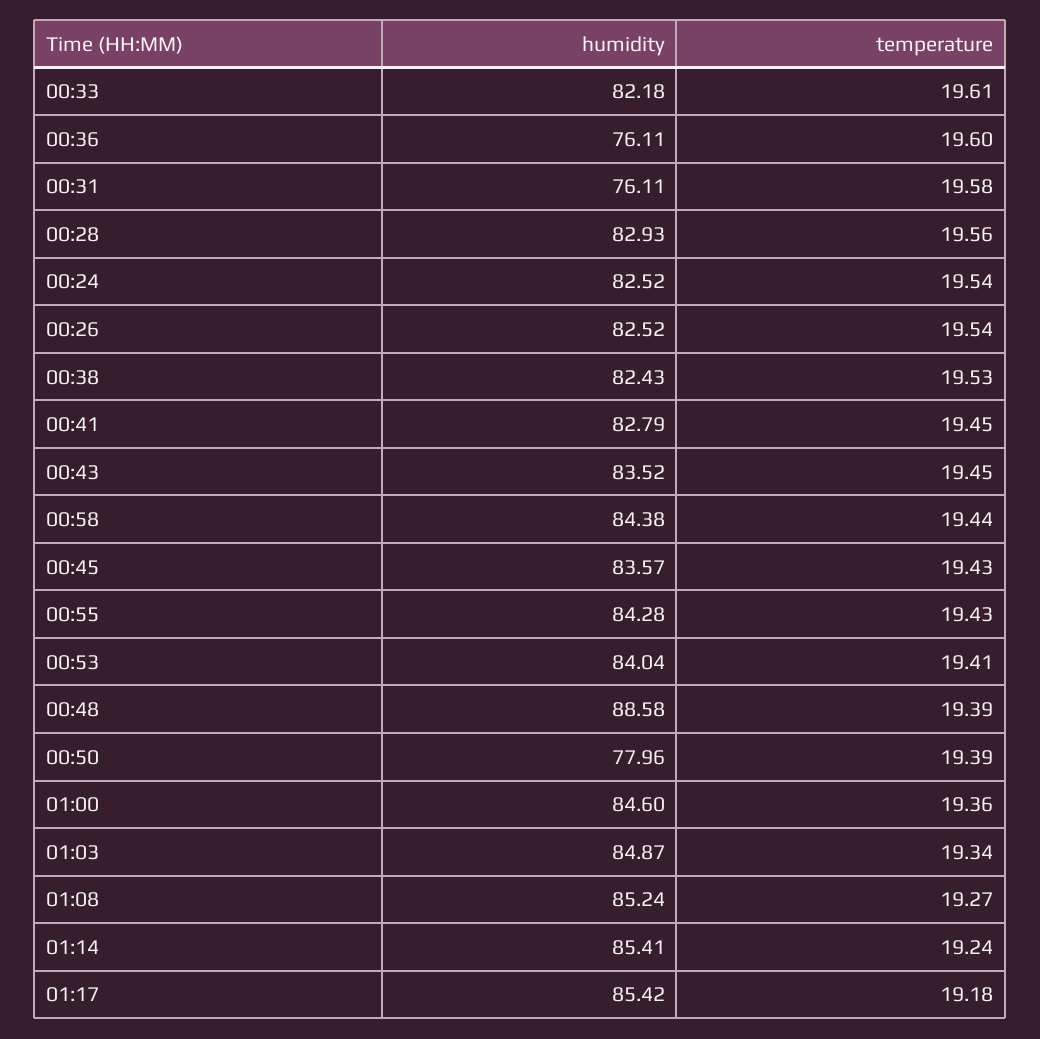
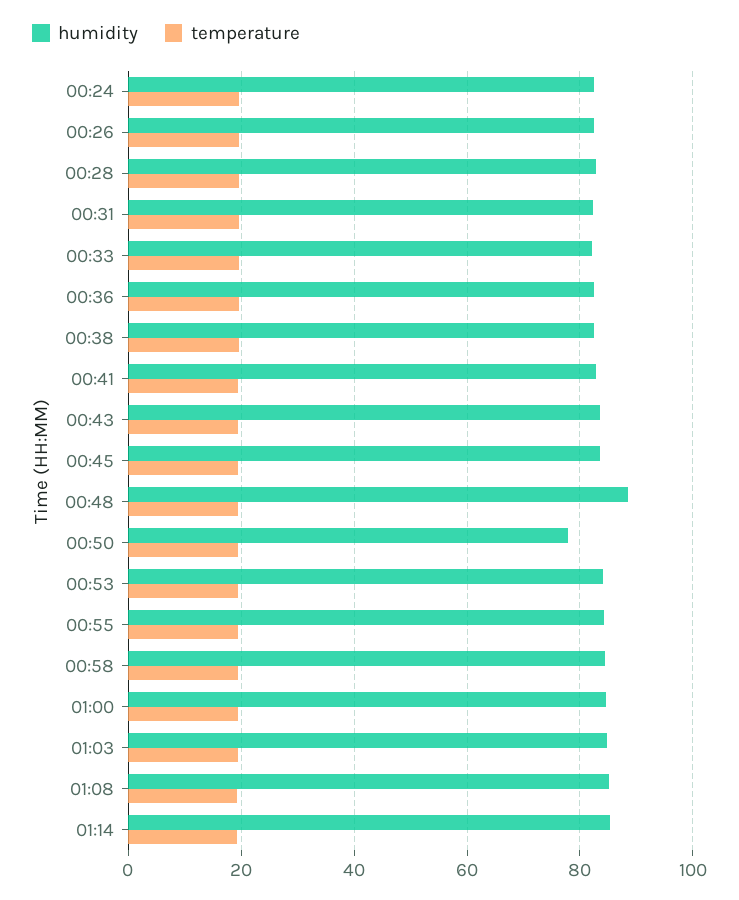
humidity, 00:36: 76.11 -> 82
humidity, 00:31: 76.11 -> 82
humidity, 01:17: 85.42 -> none
temperature, 01:17: 19.18 -> none

